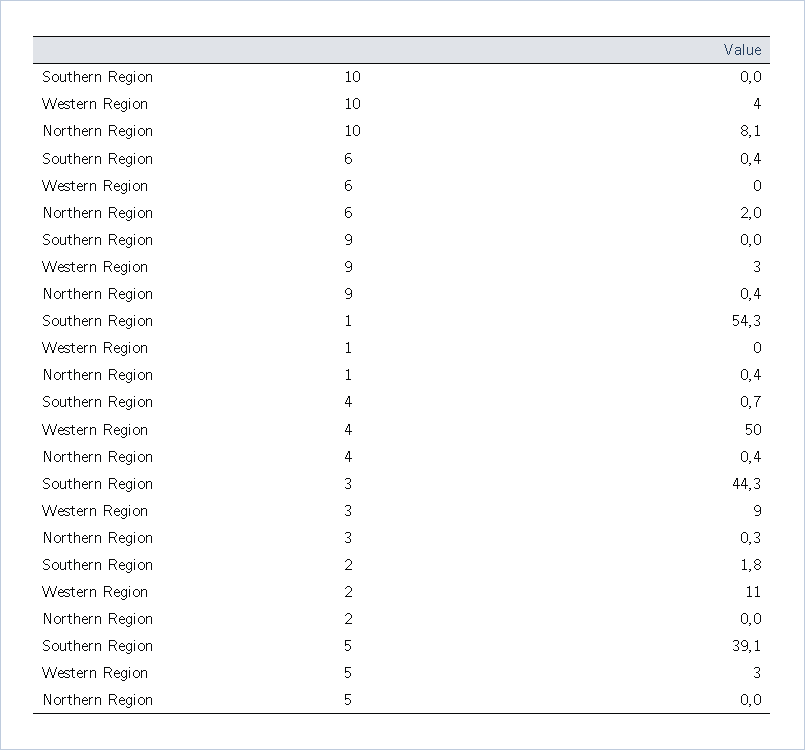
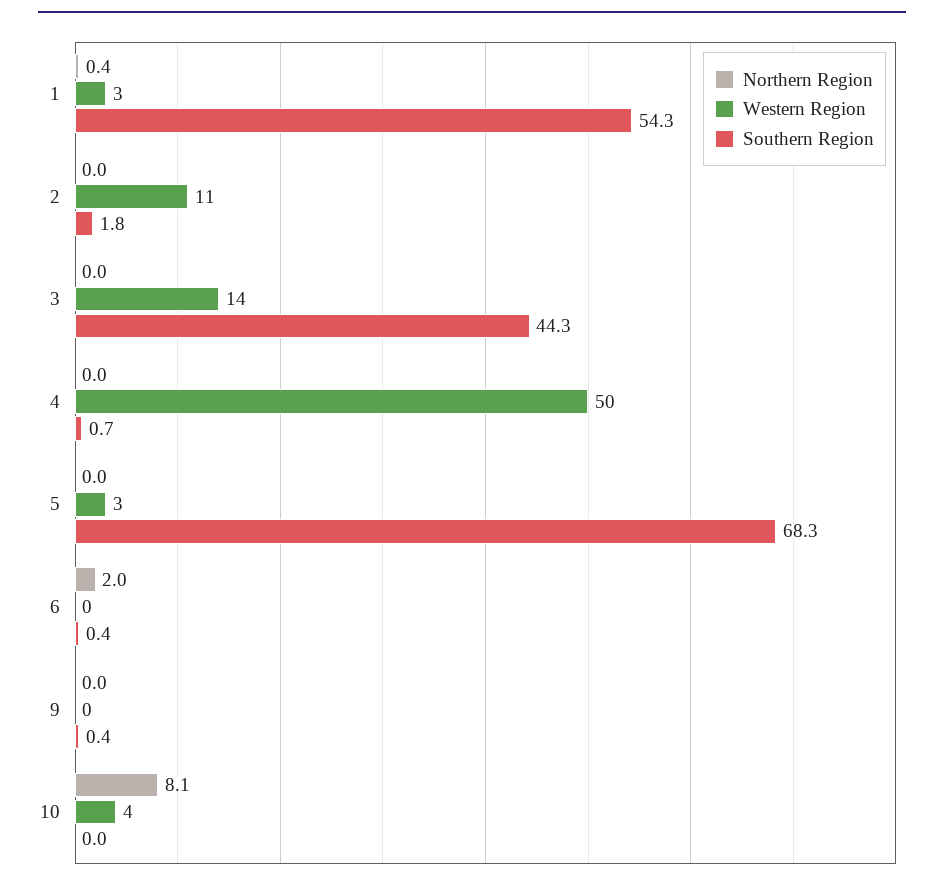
Southern Region, 9: 0 -> 0.4
Western Region, 9: 3 -> 0
Northern Region, 9: 0.4 -> 0
Western Region, 1: 0 -> 3
Northern Region, 4: 0.4 -> 0
Western Region, 3: 9 -> 14
Northern Region, 3: 0.3 -> 0
Southern Region, 5: 39.1 -> 68.3

